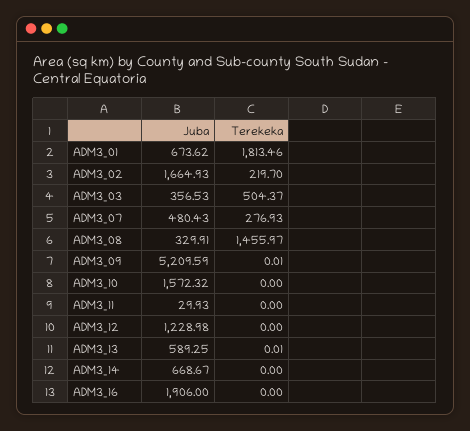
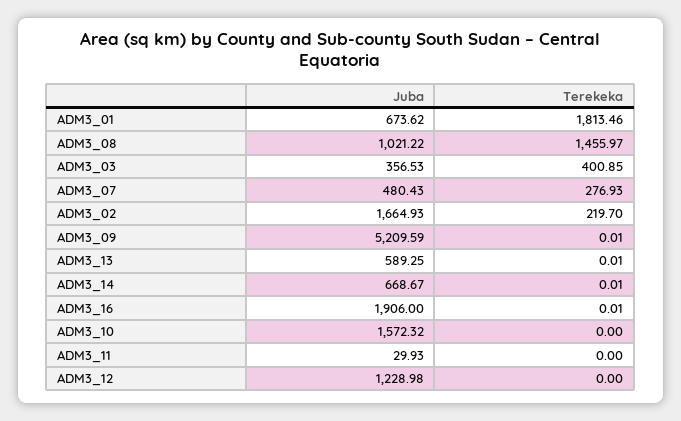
Terekeka, ADM3_03: 504.37 -> 400.85
Juba, ADM3_08: 329.91 -> 1021.22
Terekeka, ADM3_14: 0 -> 0.01
Terekeka, ADM3_16: 0 -> 0.01

